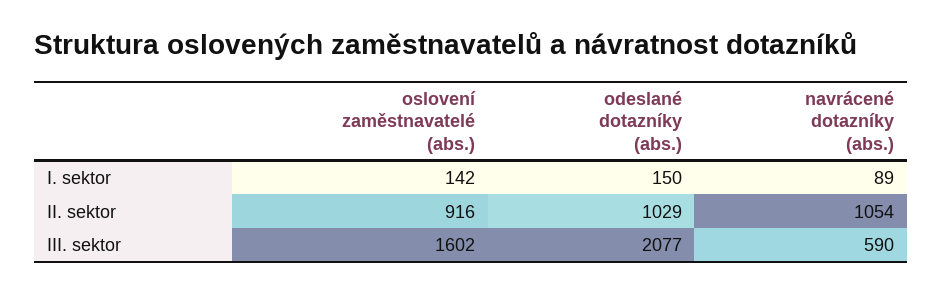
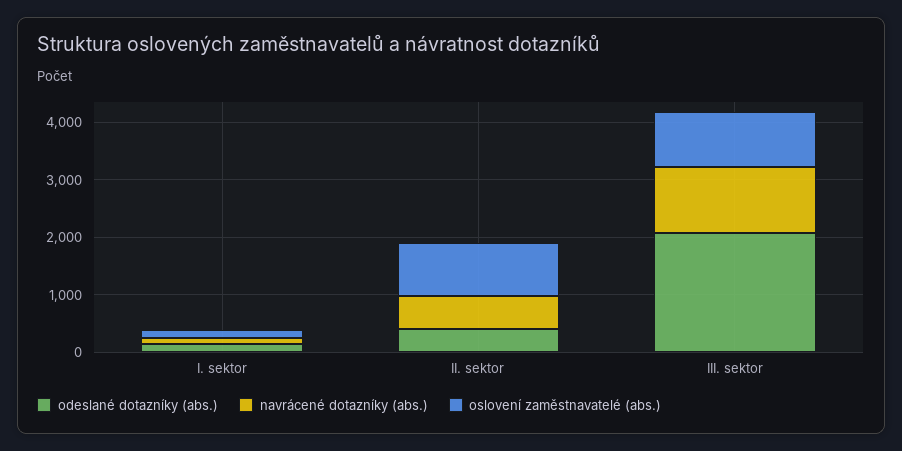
odeslané dotazníky (abs.), II. sektor: 1029 -> 400
navrácené dotazníky (abs.), II. sektor: 1054 -> 600
oslovení zaměstnavatelé (abs.), III. sektor: 1602 -> 1000
navrácené dotazníky (abs.), III. sektor: 590 -> 1200

